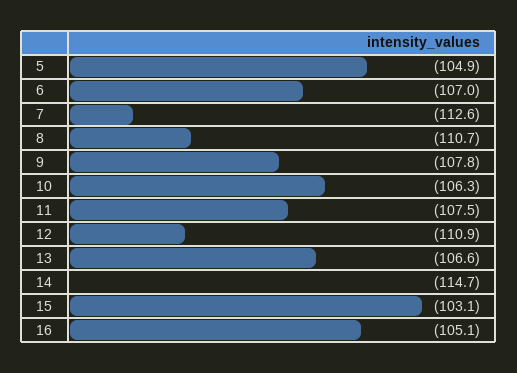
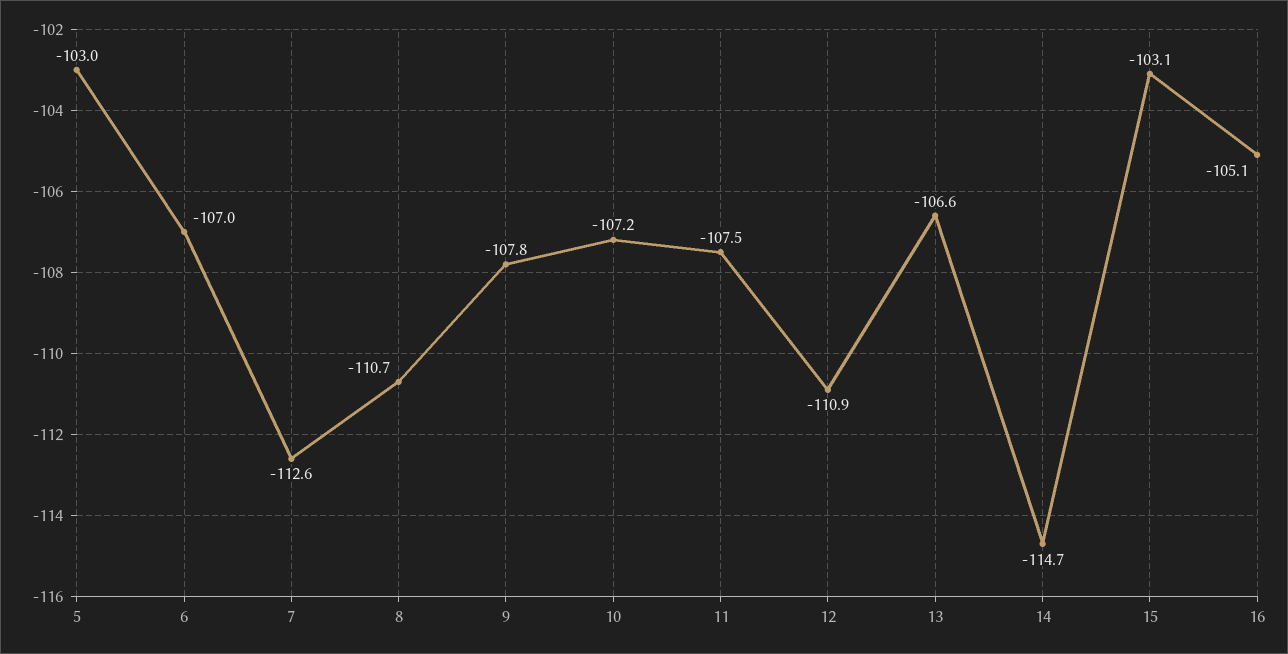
5: -104.9 -> -103
10: -106.3 -> -107.2

